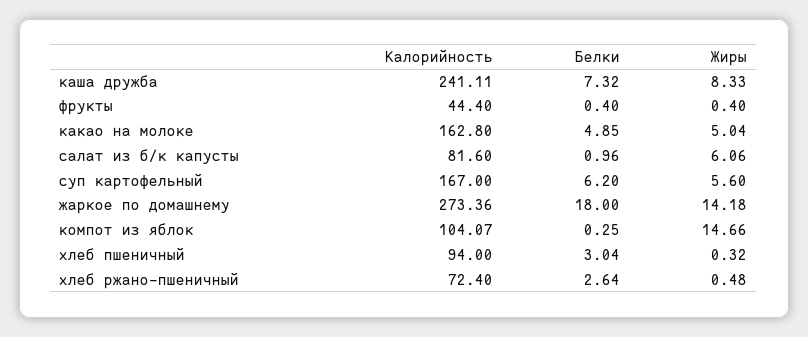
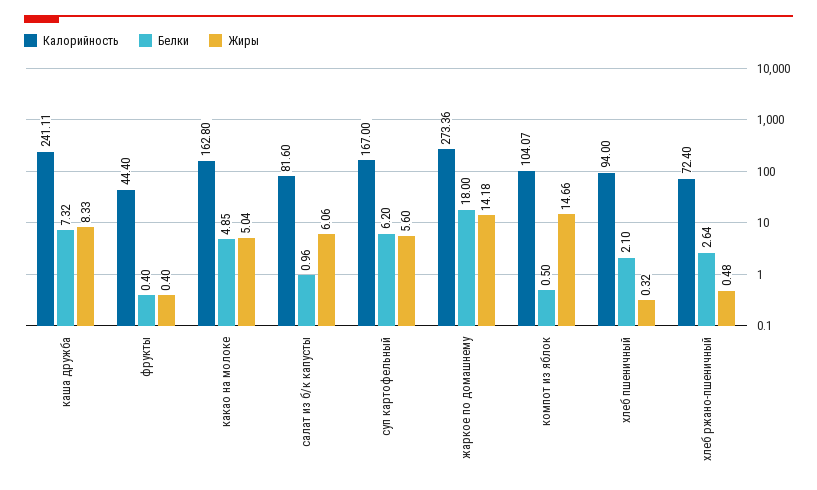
Белки, компот из яблок: 0.25 -> 0.5
Белки, хлеб пшеничный: 3.04 -> 2.1

